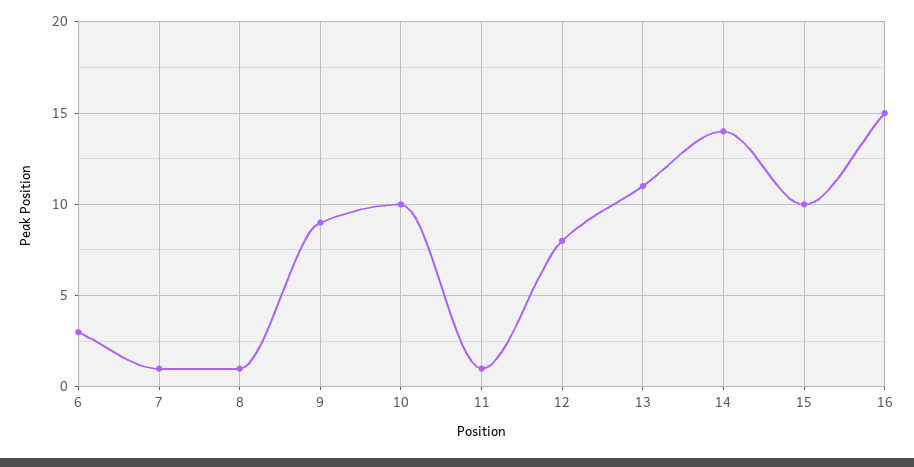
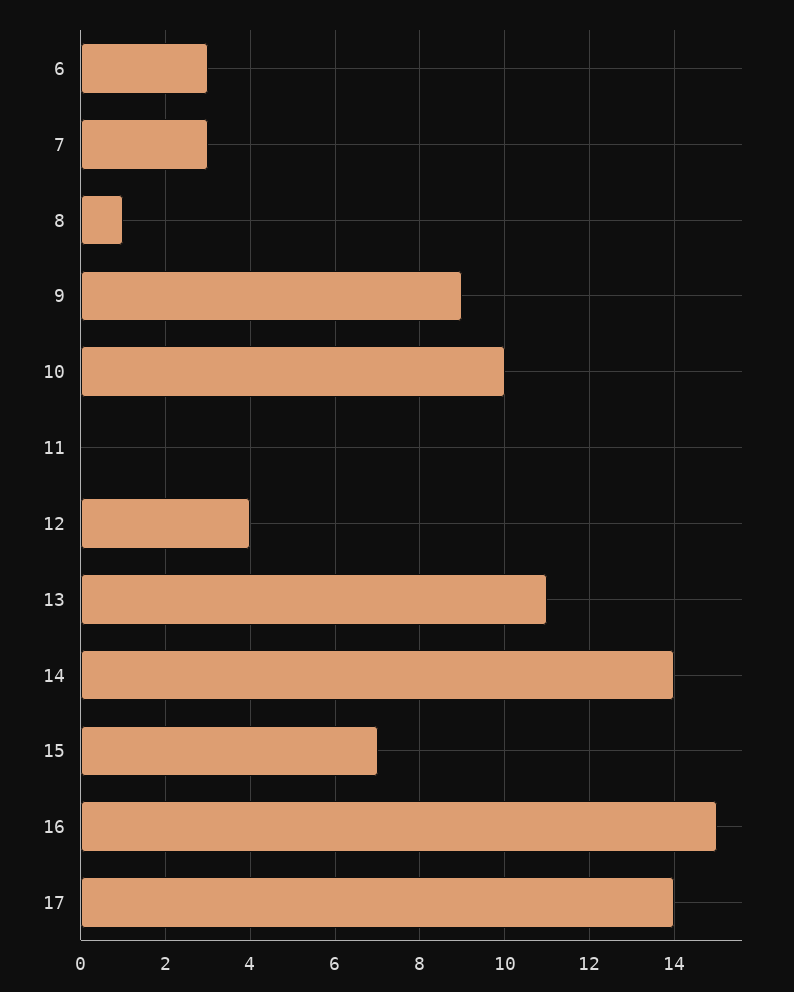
7: 1 -> 3
11: 1 -> 0
12: 8 -> 4
15: 10 -> 7
17: none -> 14

